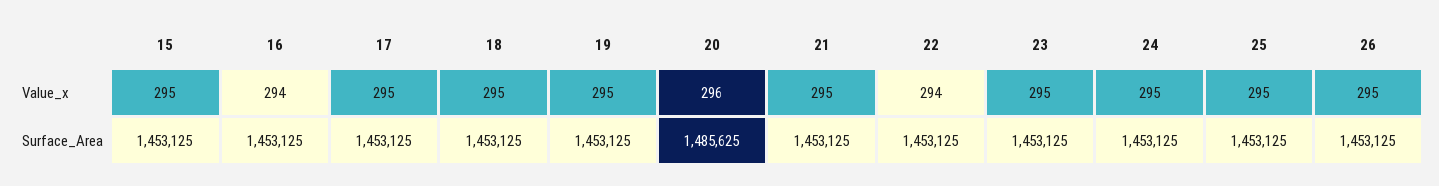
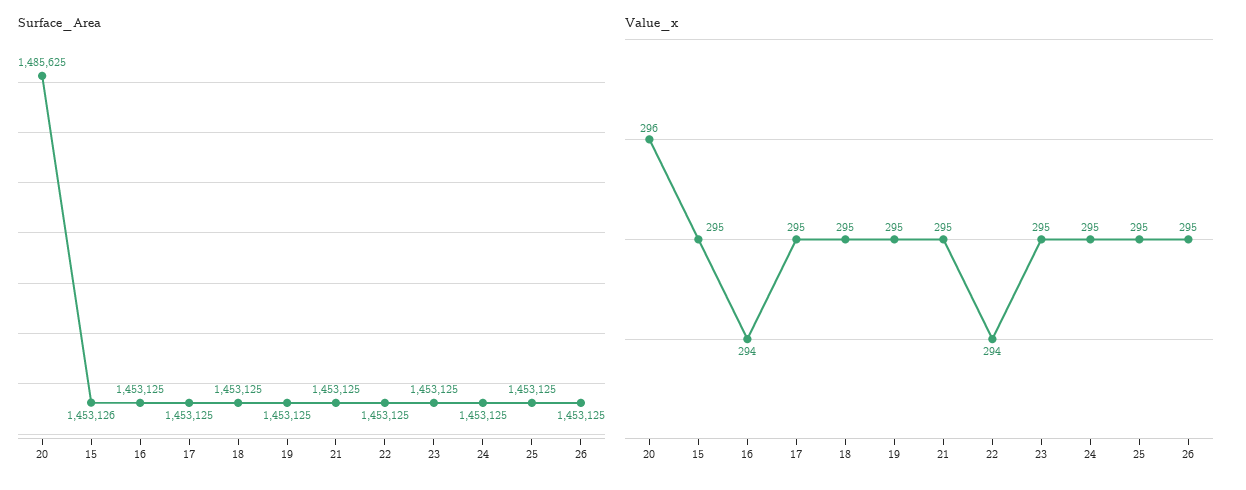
Surface_Area, 15: 1453125 -> 1453126

